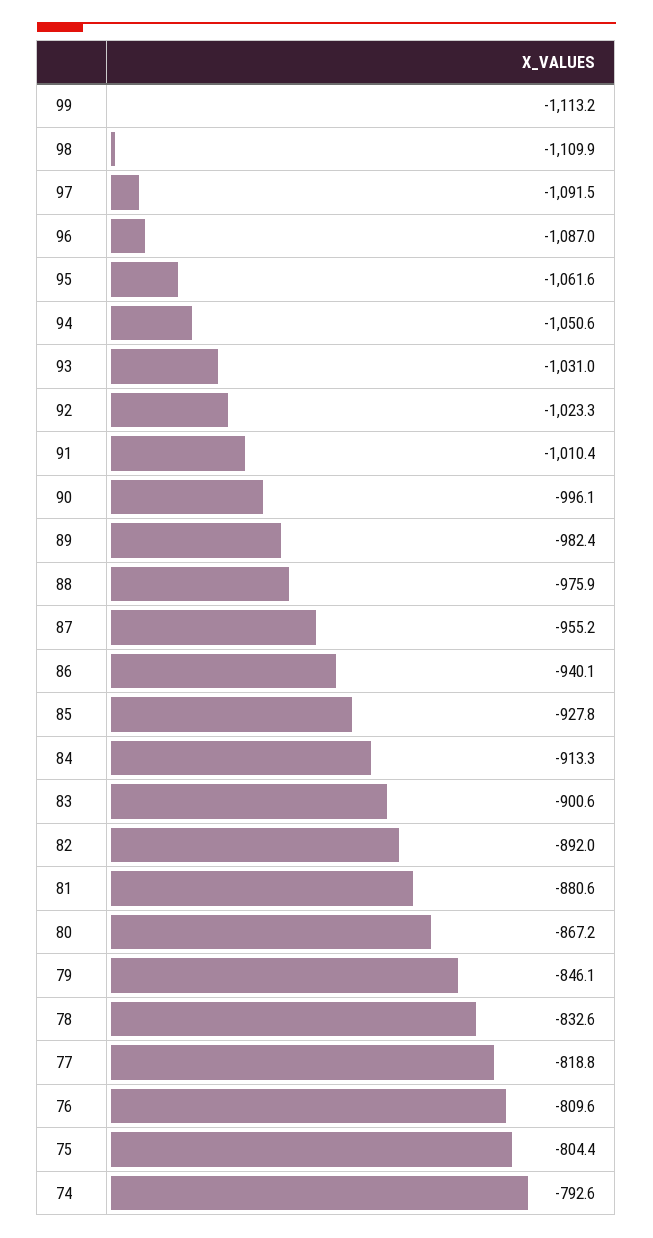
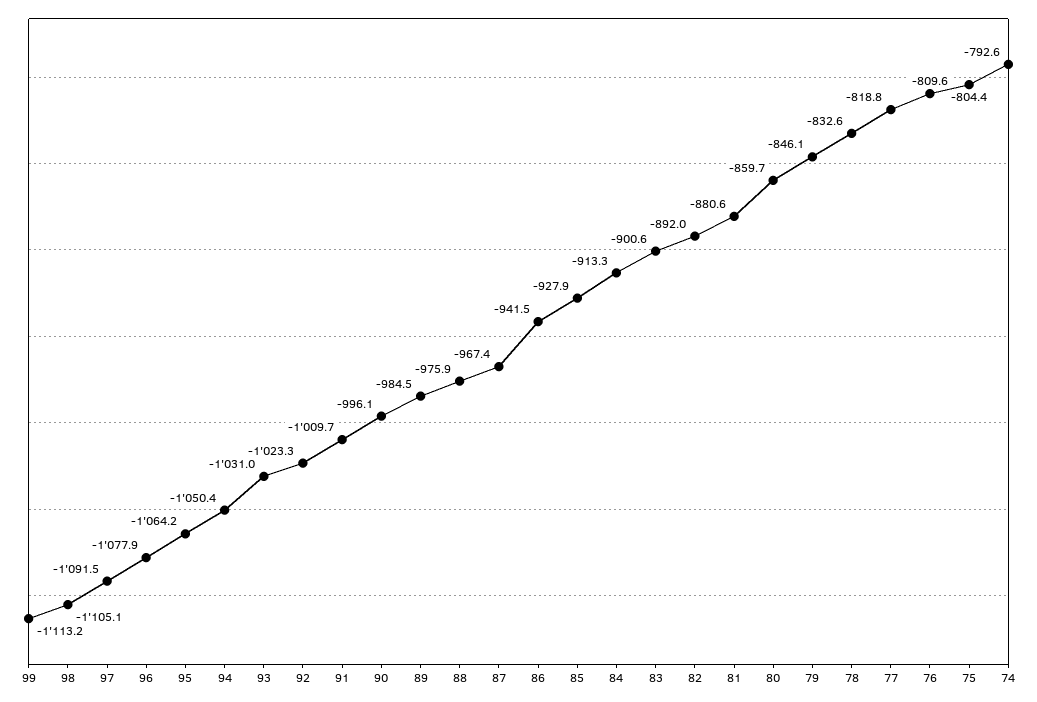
98: -1109.9 -> -1105.1
96: -1087 -> -1077.9
95: -1061.6 -> -1064.2
94: -1050.6 -> -1050.4
91: -1010.4 -> -1009.7
89: -982.4 -> -984.5
87: -955.2 -> -967.4
86: -940.1 -> -941.5
85: -927.8 -> -927.9
80: -867.2 -> -859.7

